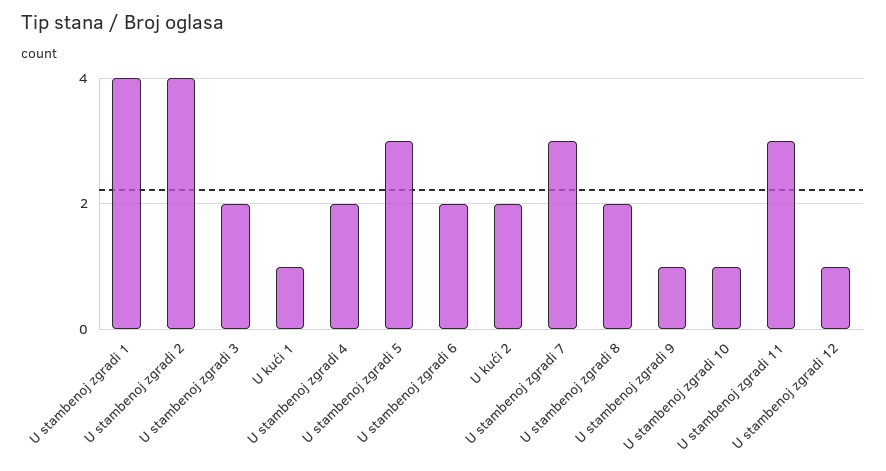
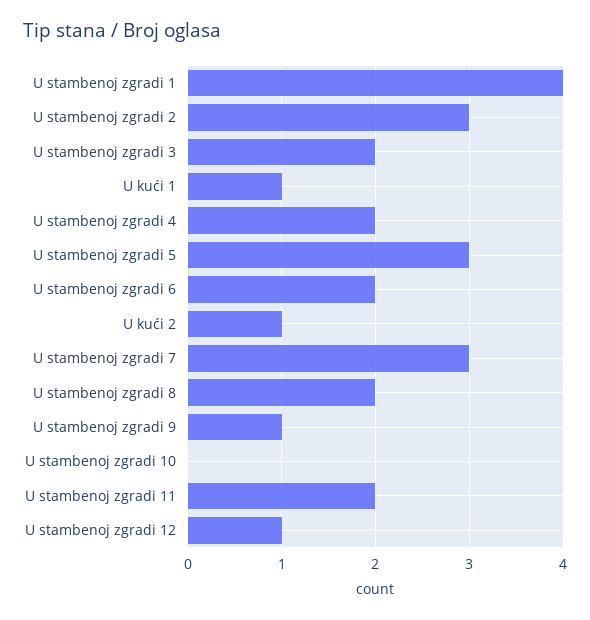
U stambenoj zgradi 2: 4 -> 3
U kući 2: 2 -> 1
U stambenoj zgradi 10: 1 -> 0
U stambenoj zgradi 11: 3 -> 2

